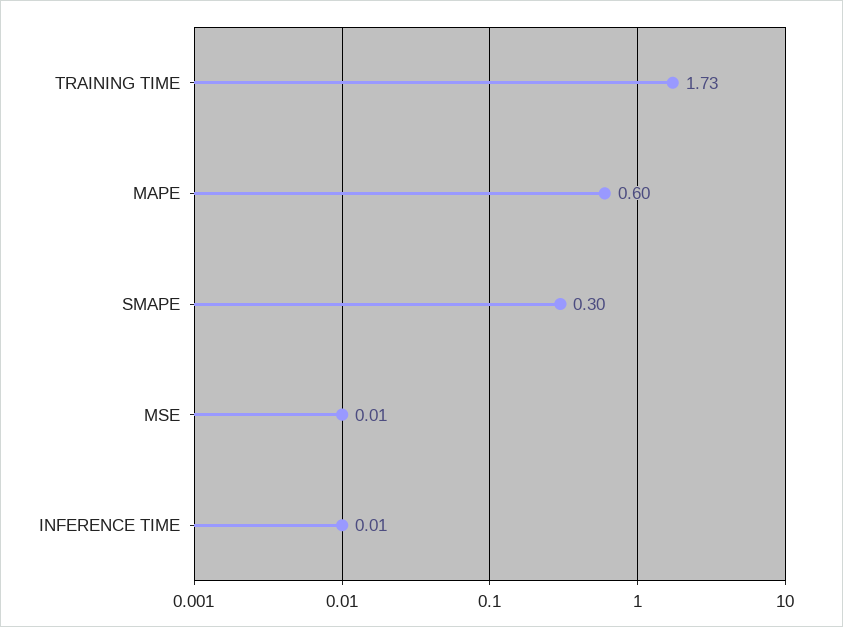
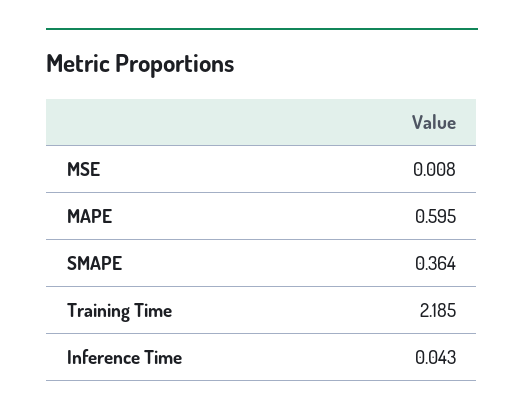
TRAINING TIME: 1.73 -> 2.185
SMAPE: 0.3 -> 0.364
INFERENCE TIME: 0.01 -> 0.043

